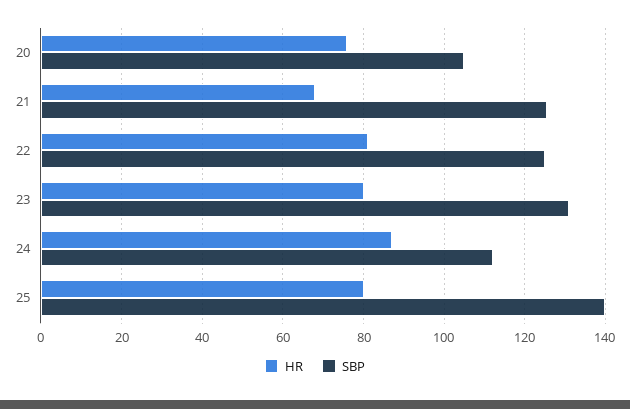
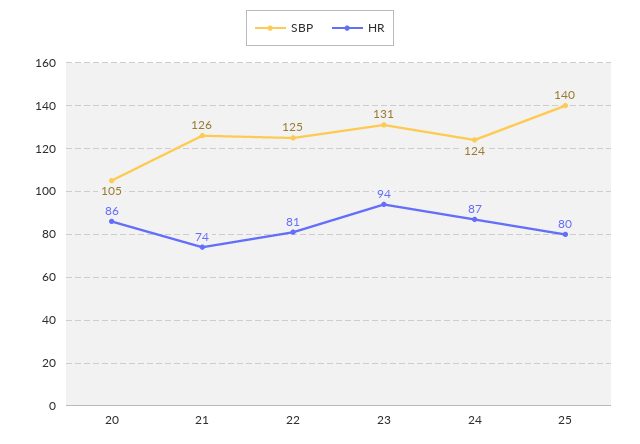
HR, 20: 76 -> 86
HR, 21: 68 -> 74
HR, 23: 80 -> 94
SBP, 24: 112 -> 124

